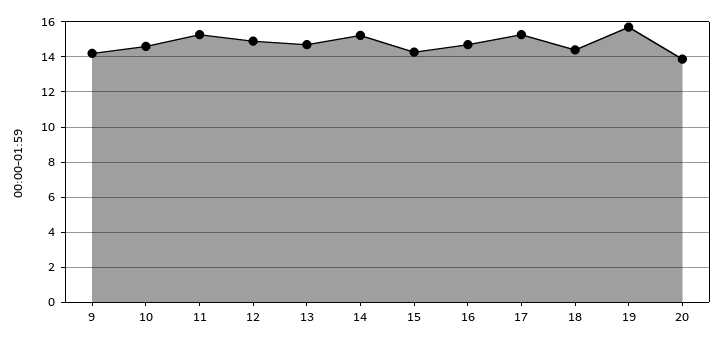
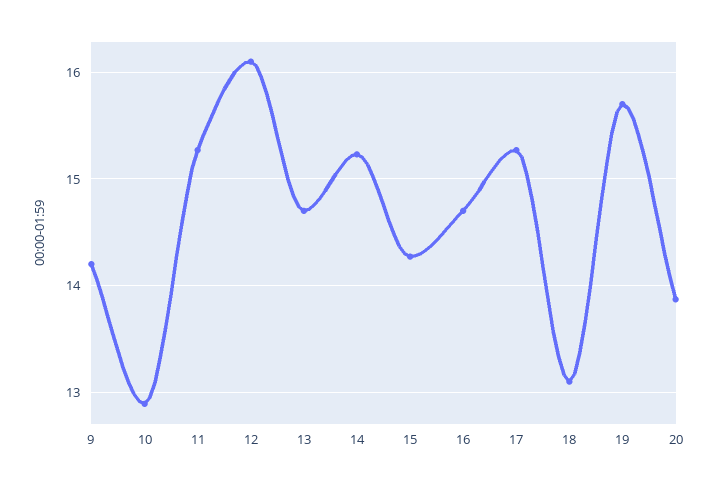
10: 14.5 -> 12.9
12: 15 -> 16.1
18: 14.5 -> 13.1

